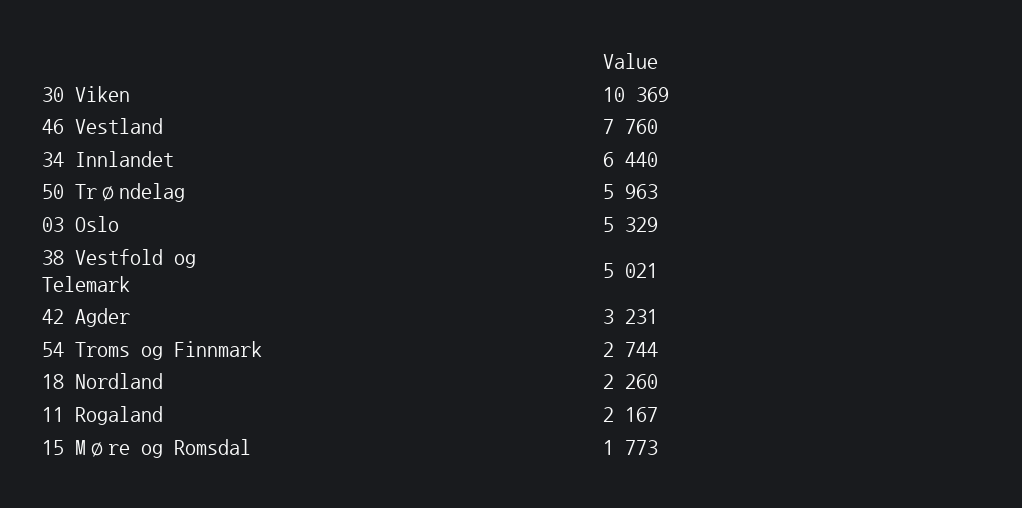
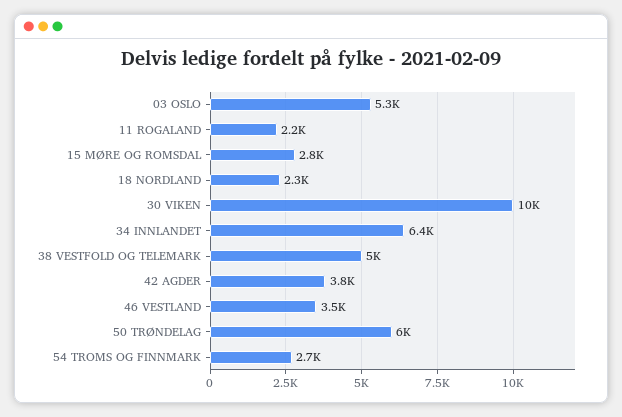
46 Vestland: 7760 -> 3500
42 Agder: 3231 -> 3800
15 Møre og Romsdal: 1773 -> 2800

